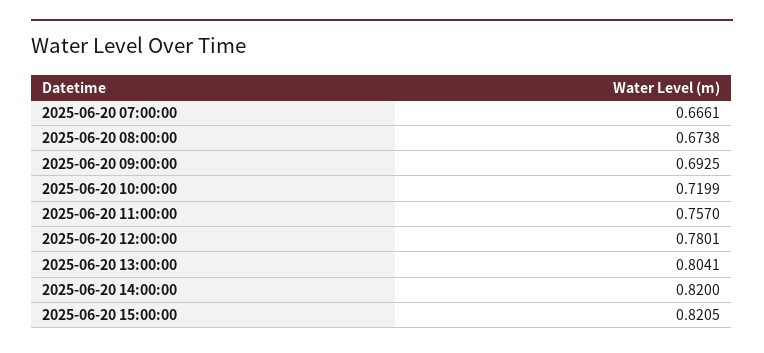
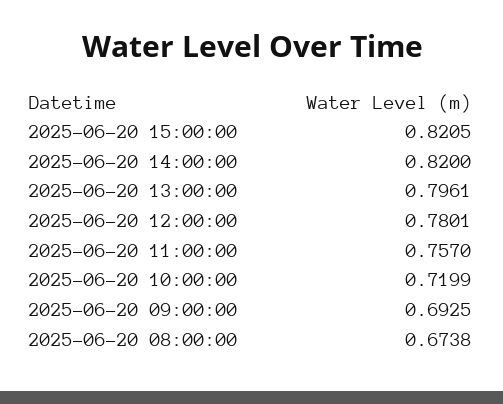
2025-06-20 07:00:00: 0.6661 -> none
2025-06-20 13:00:00: 0.8041 -> 0.7961

